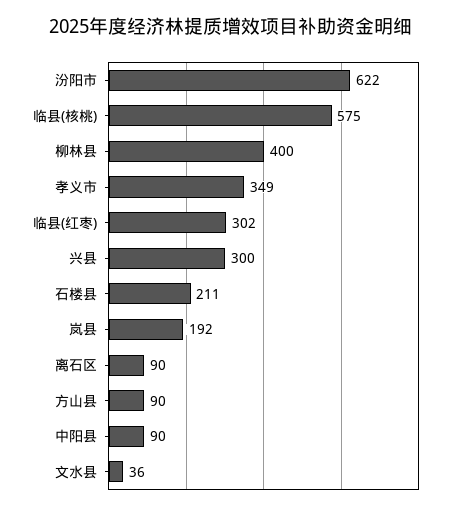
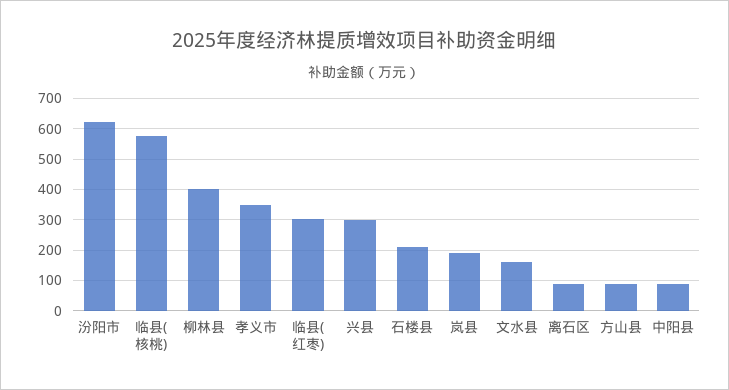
文水县: 36 -> 160

